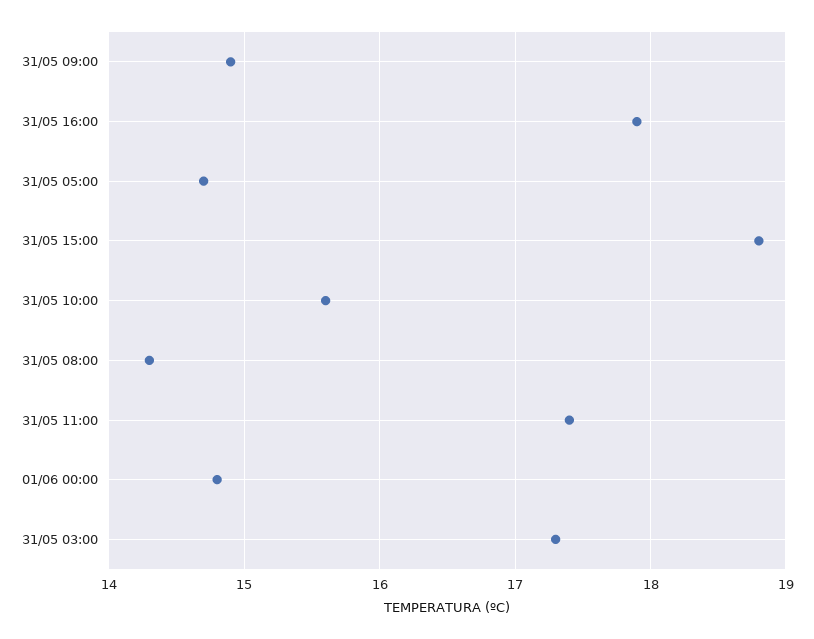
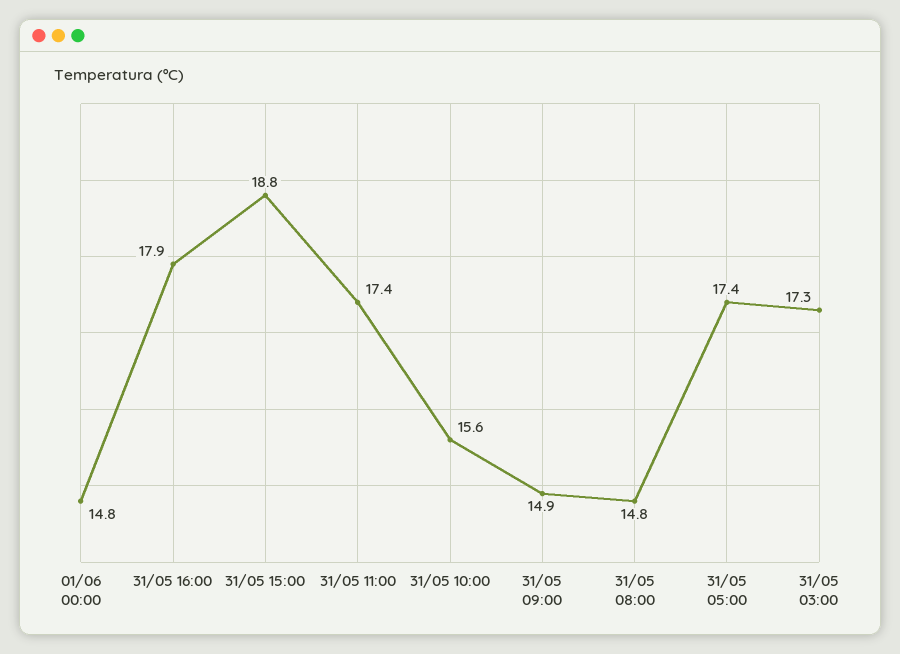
31/05 05:00: 14.7 -> 17.4
31/05 08:00: 14.3 -> 14.8

